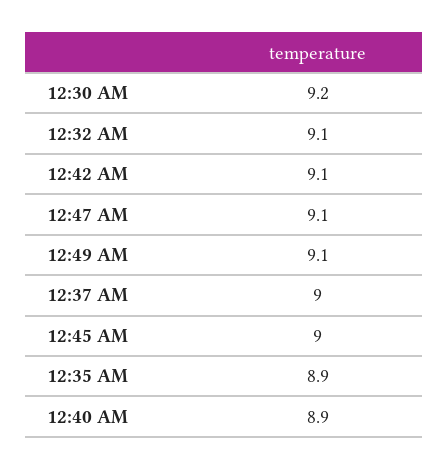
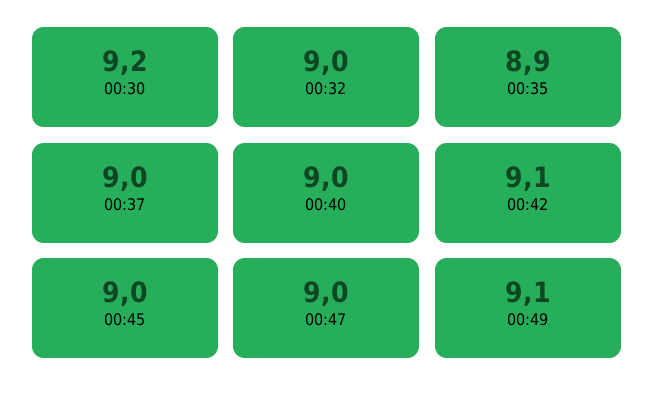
12:32 AM: 9.1 -> 9
12:47 AM: 9.1 -> 9
12:40 AM: 8.9 -> 9

